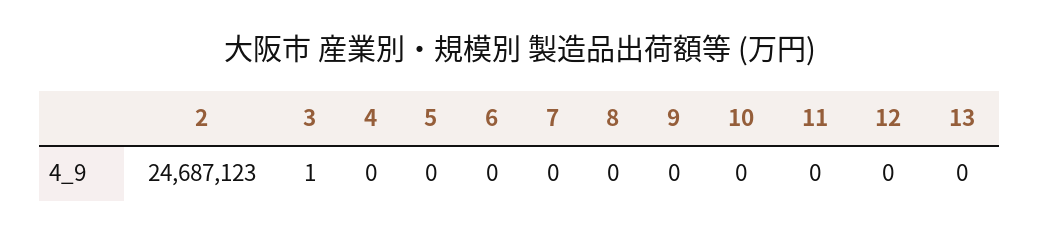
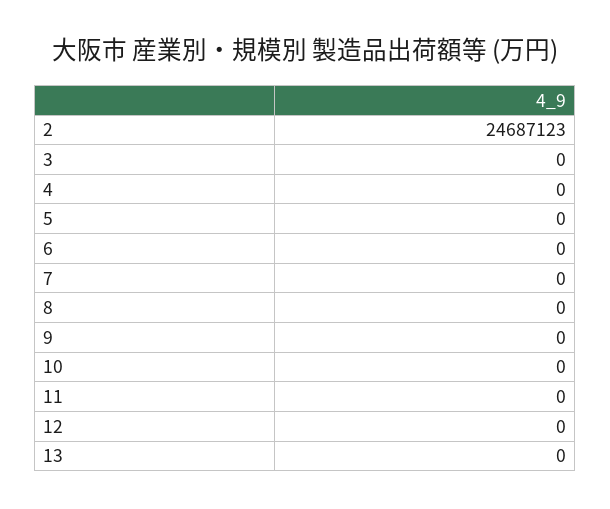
3: 1 -> 0

